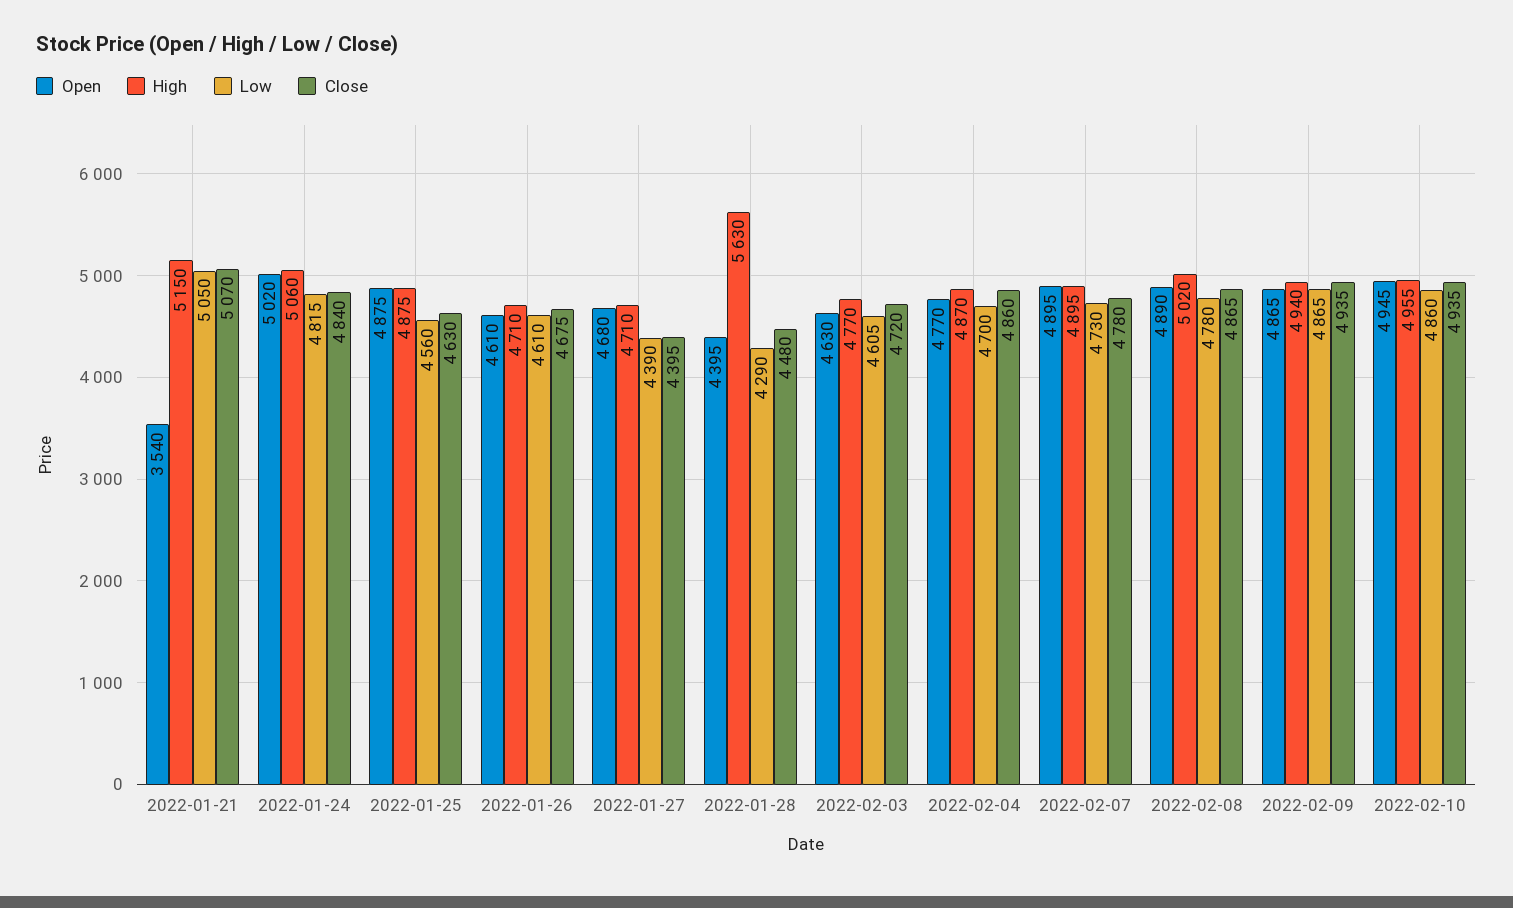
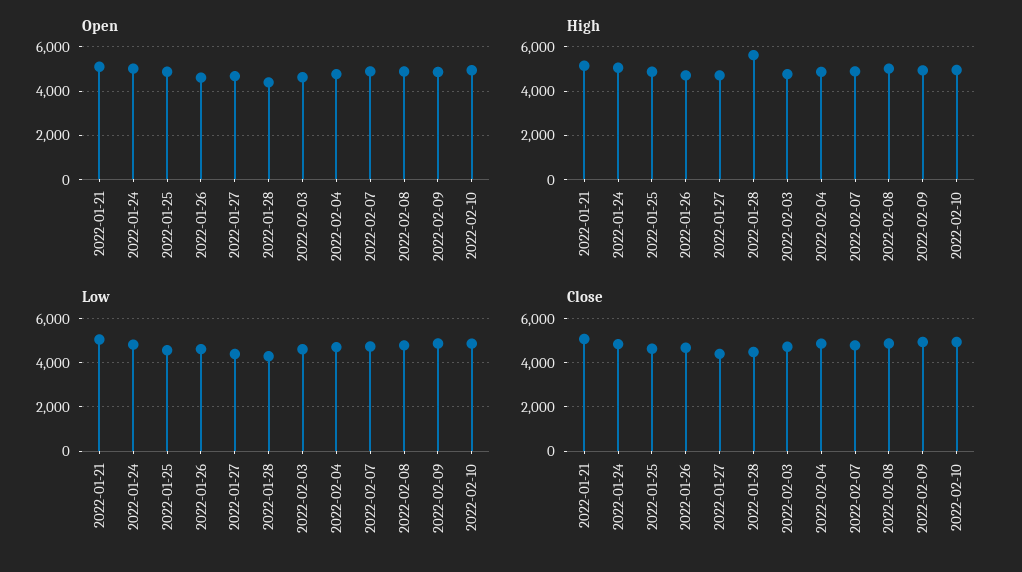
Open, 2022-01-21: 3540 -> 5000

